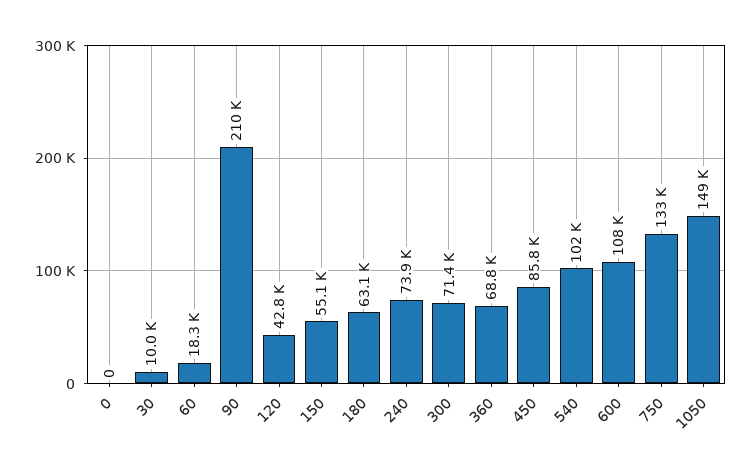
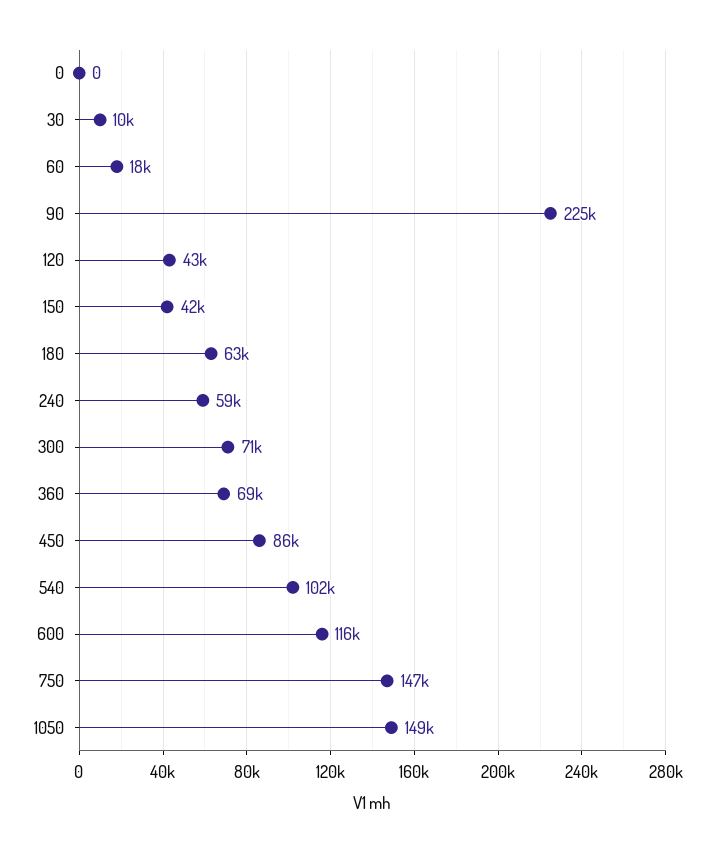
90: 210000 -> 225000
150: 55100 -> 42000
240: 73900 -> 59000
600: 108000 -> 116000
750: 133000 -> 147000

